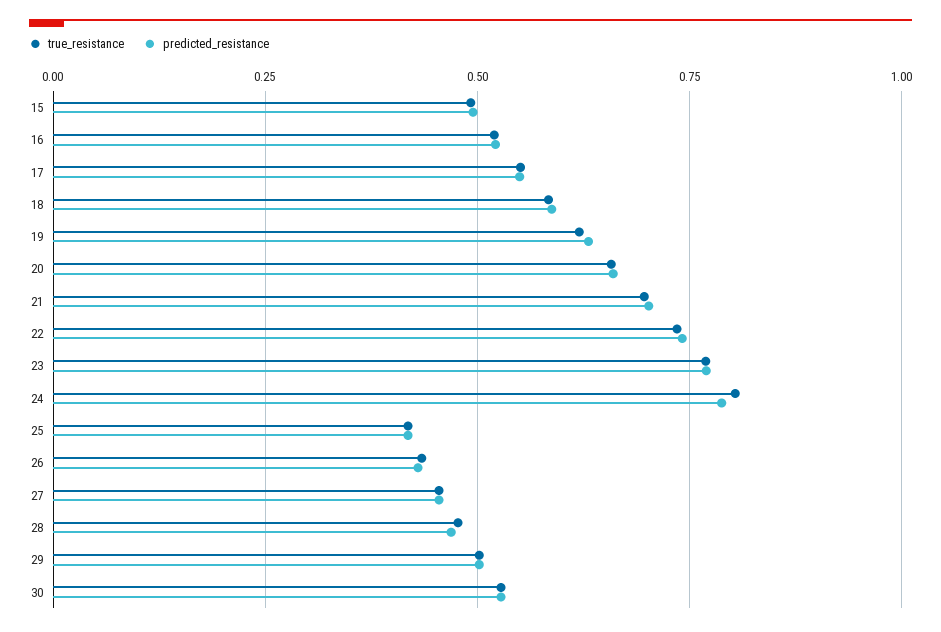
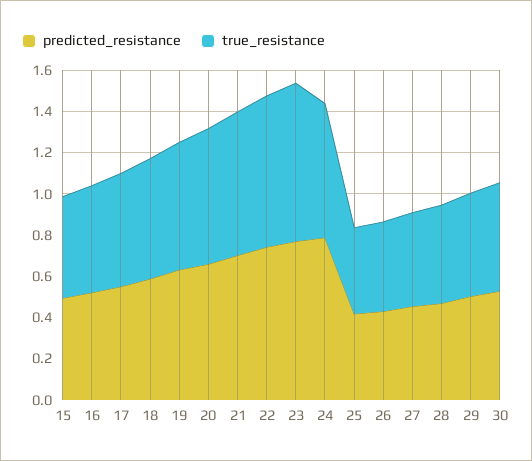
true_resistance, 24: 0.8 -> 0.65

